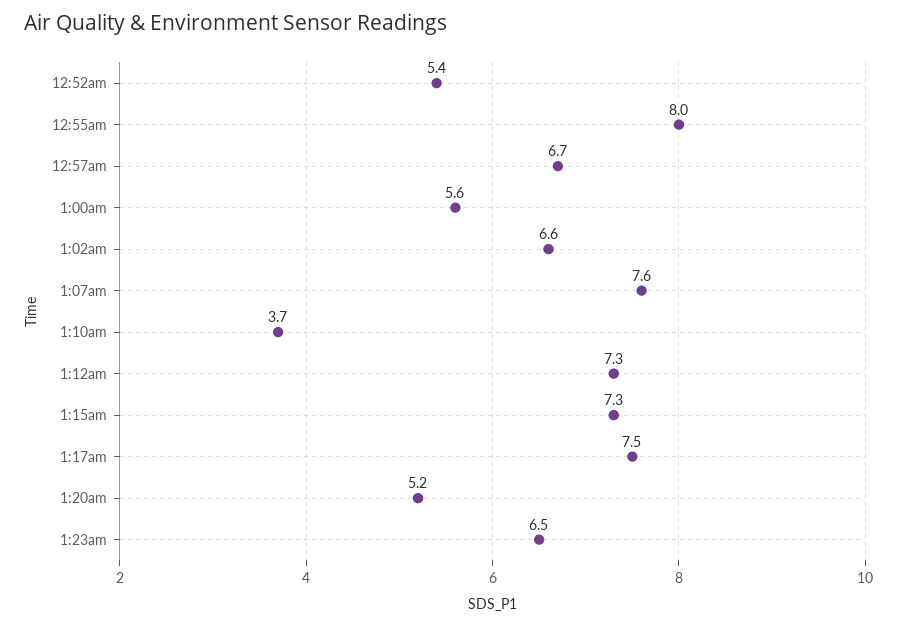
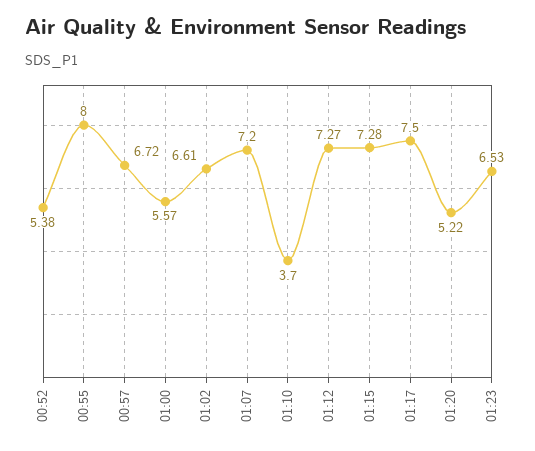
1:07am: 7.6 -> 7.2

